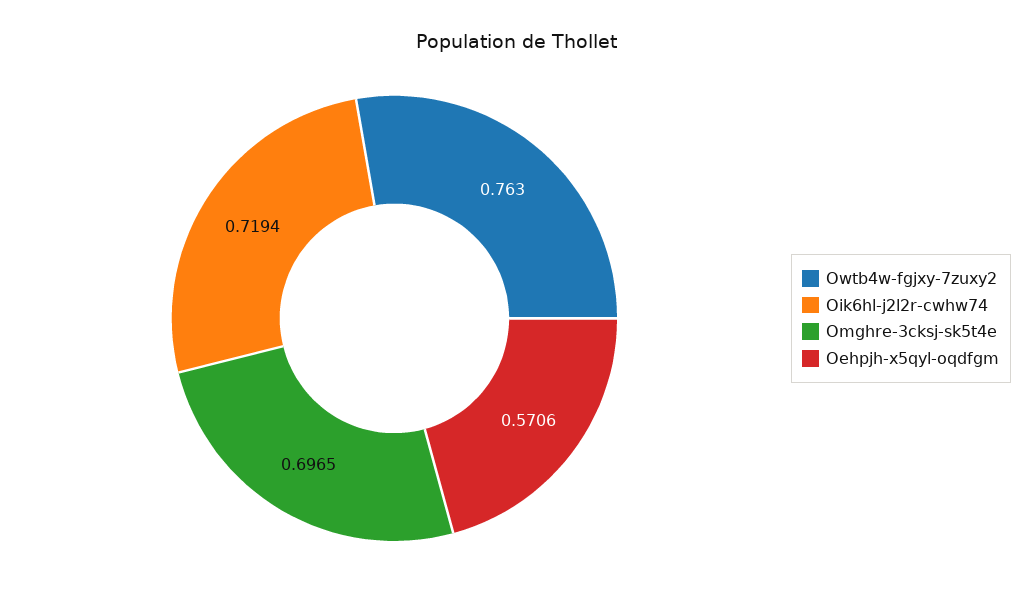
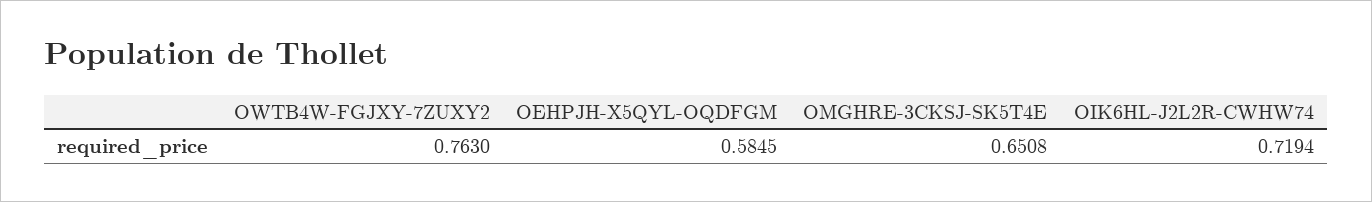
Omghre-3cksj-sk5t4e: 0.6965 -> 0.6508
Oehpjh-x5qyl-oqdfgm: 0.5706 -> 0.5845

